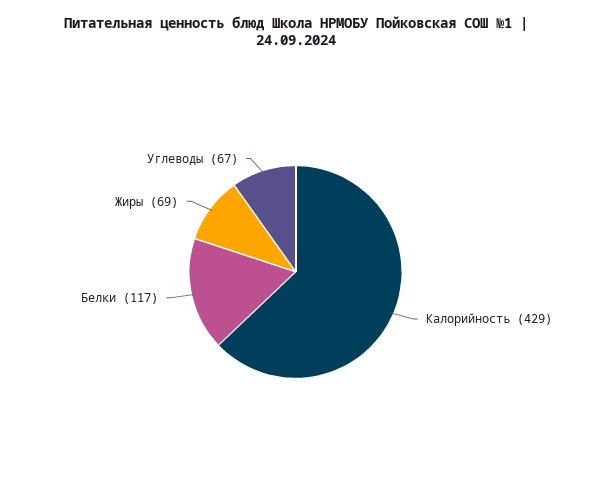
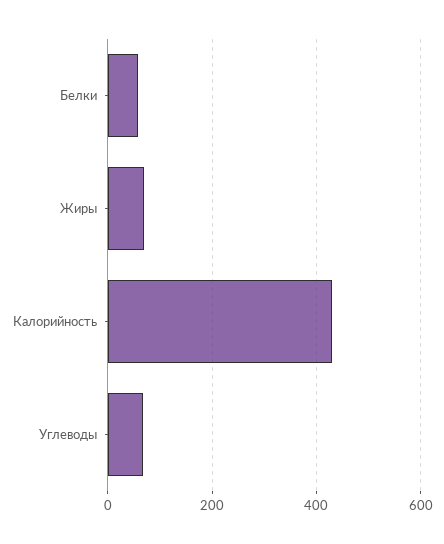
Белки: 117 -> 60

